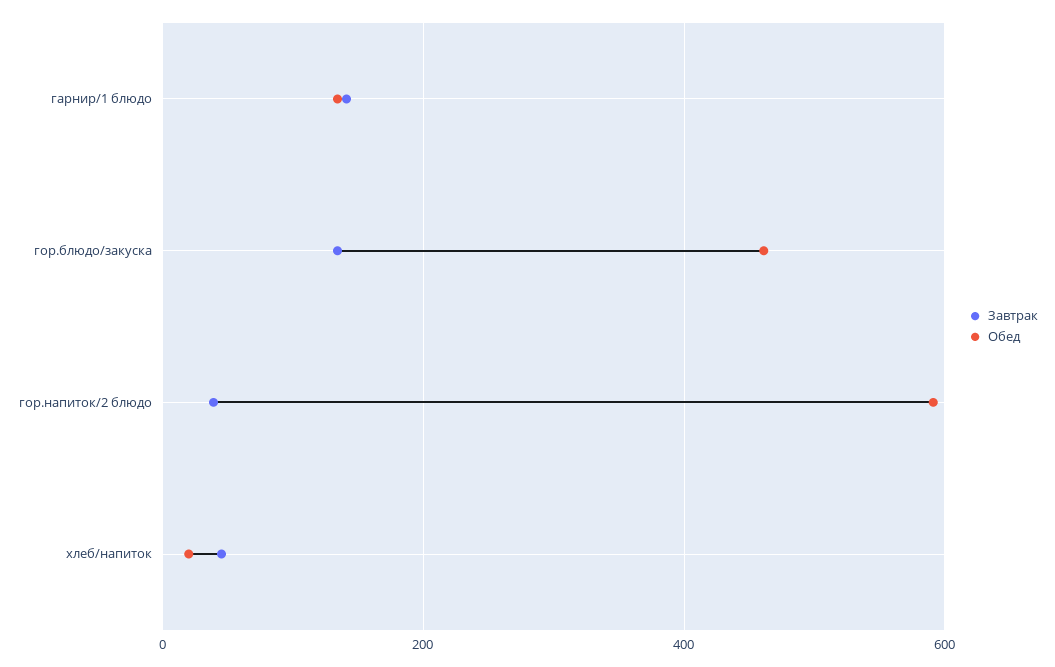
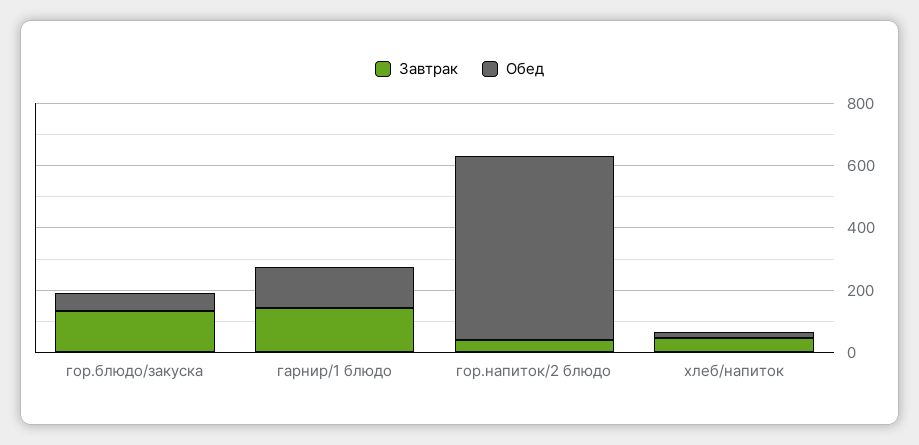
Обед, гор.блюдо/закуска: 460 -> 50

